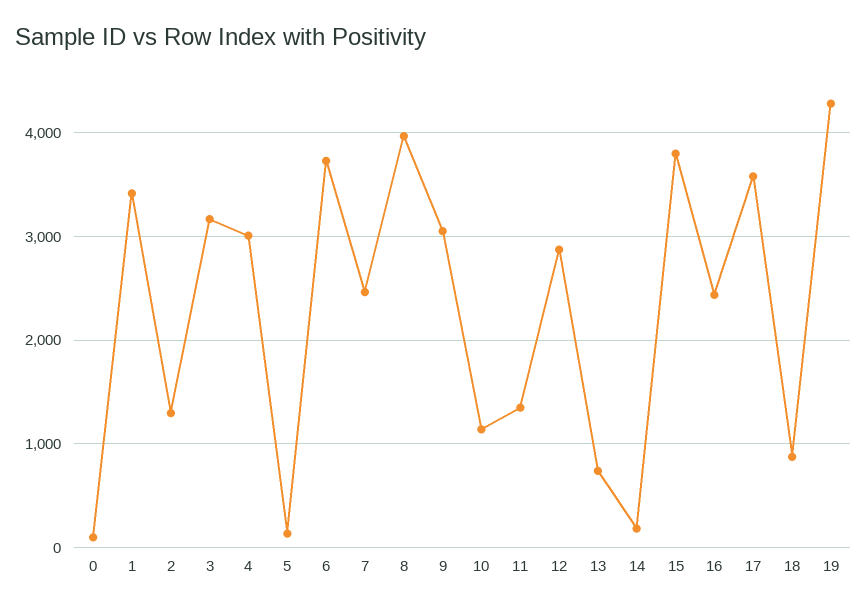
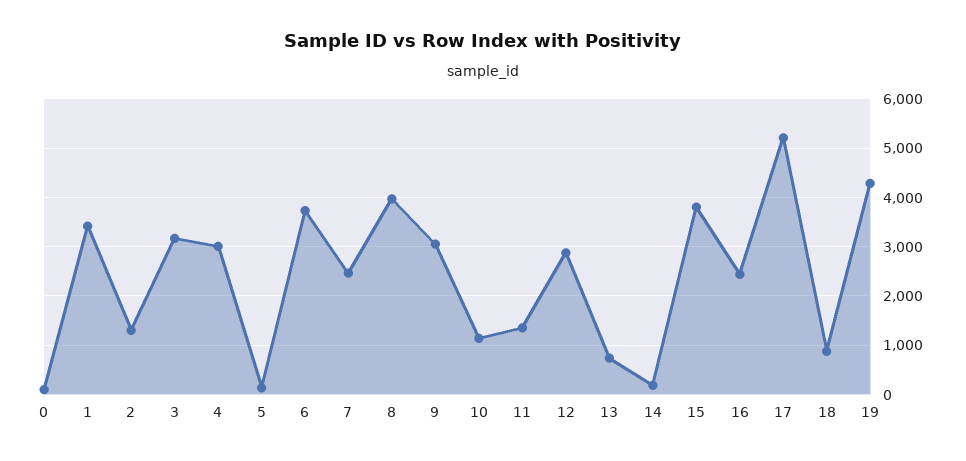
17: 3600 -> 5200

